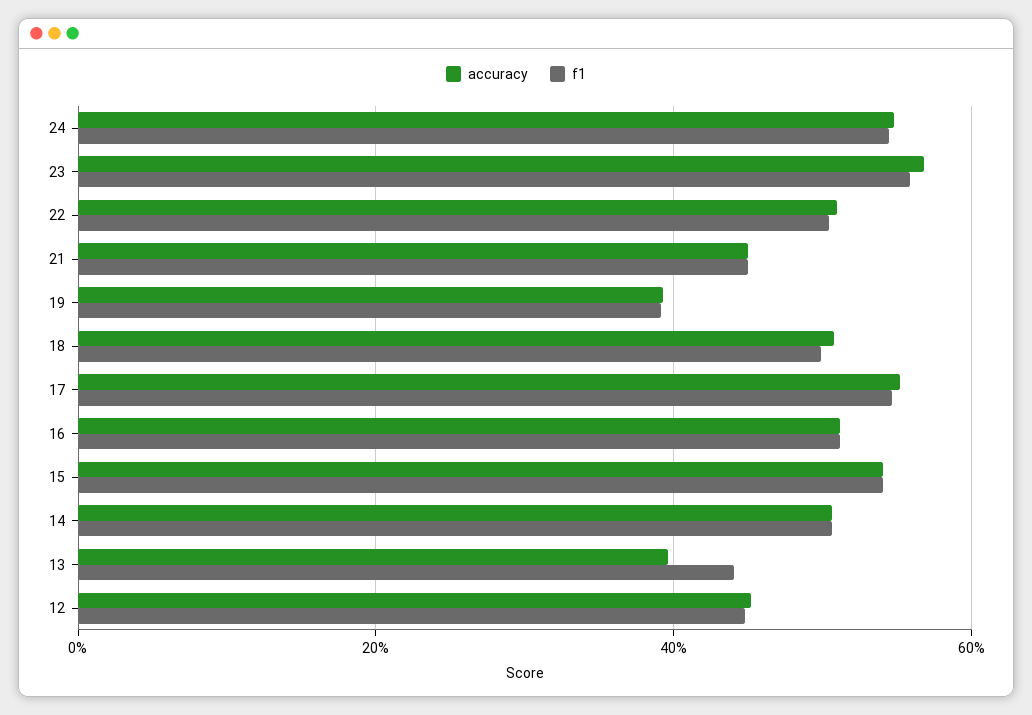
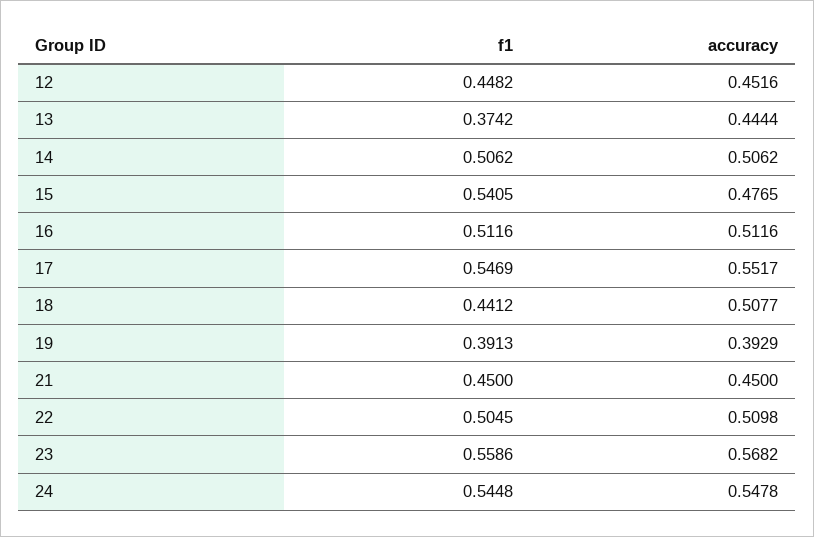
f1, 18: 0.5 -> 0.4412
accuracy, 15: 0.54 -> 0.4765
accuracy, 13: 0.4 -> 0.4444
f1, 13: 0.44 -> 0.3742

